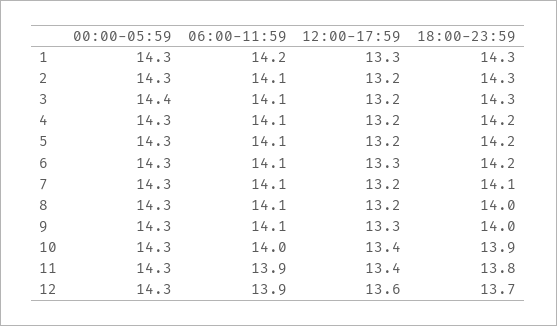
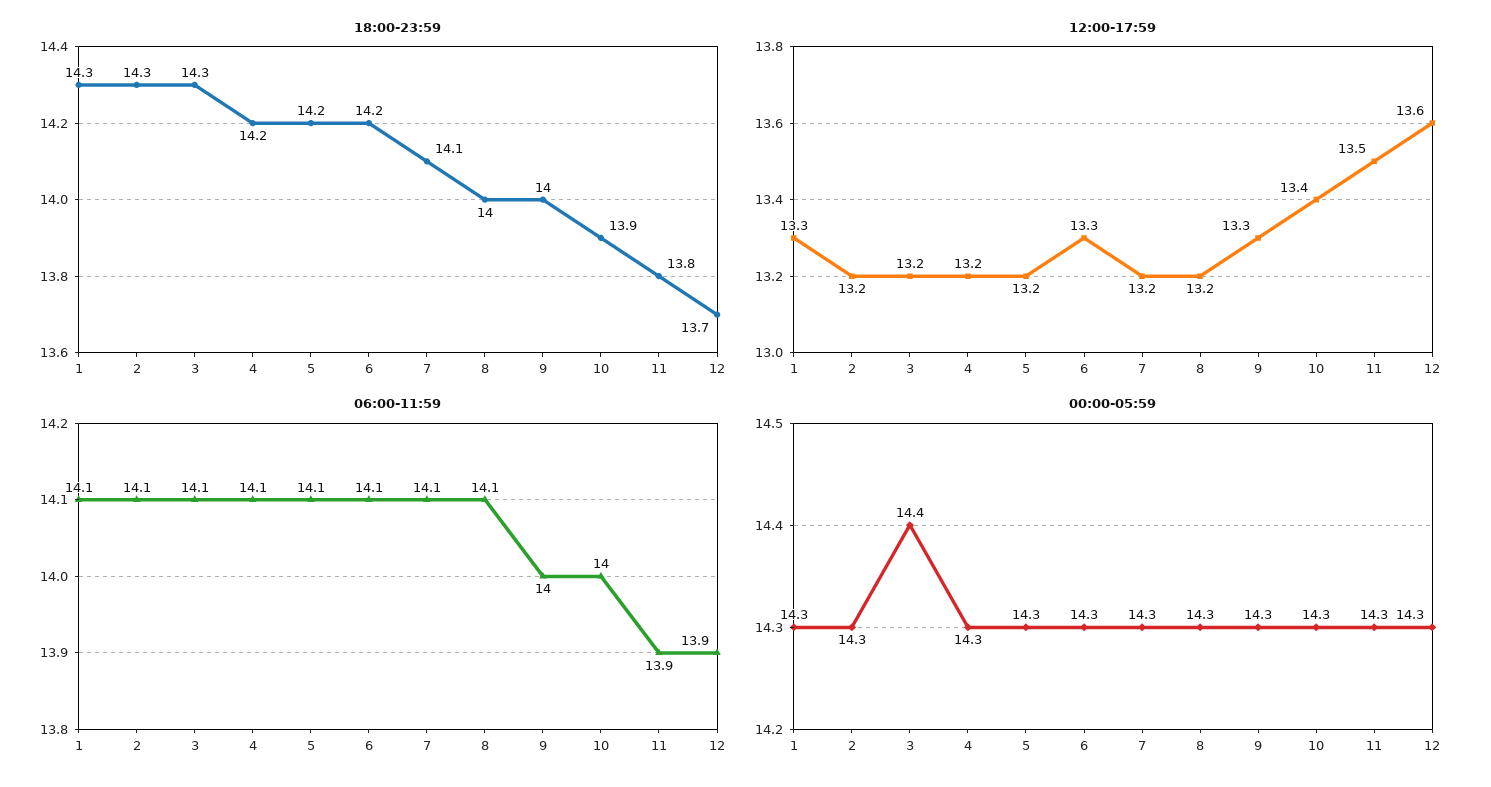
06:00-11:59, 1: 14.2 -> 14.1
06:00-11:59, 9: 14.1 -> 14
12:00-17:59, 11: 13.4 -> 13.5

